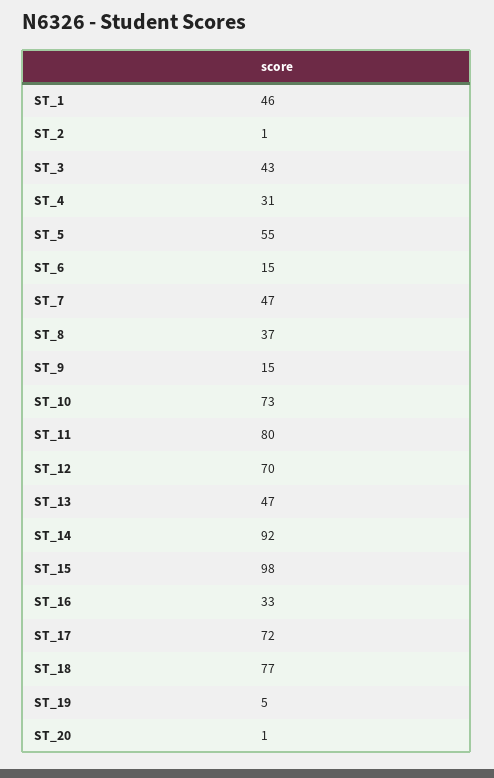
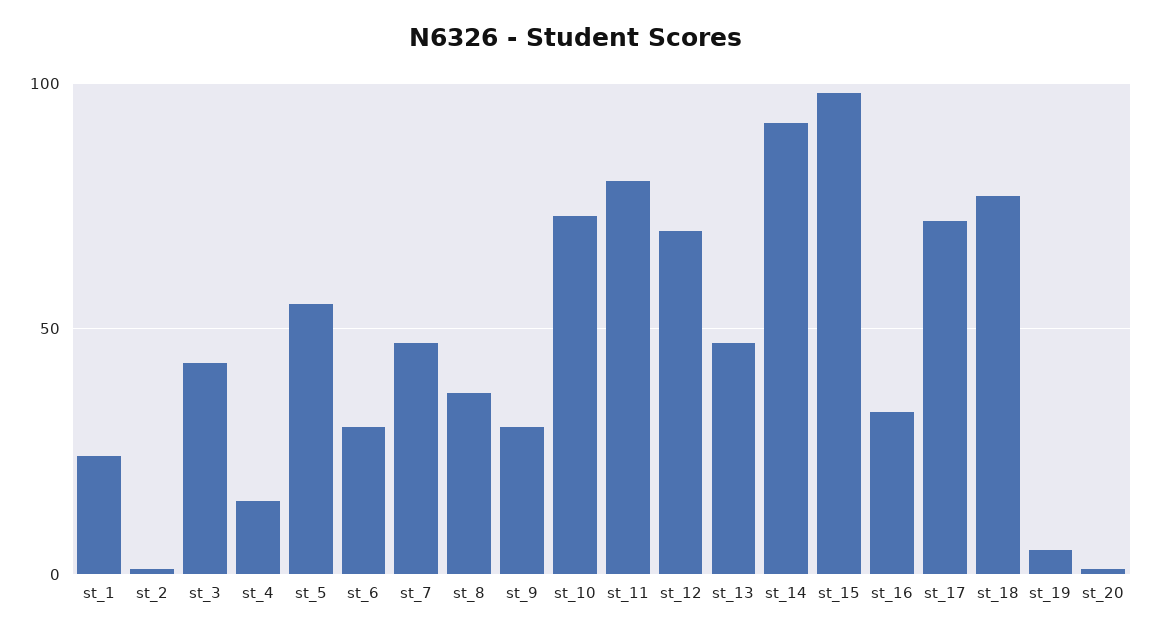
ST_1: 46 -> 25
ST_4: 31 -> 15
ST_6: 15 -> 30
ST_9: 15 -> 30

